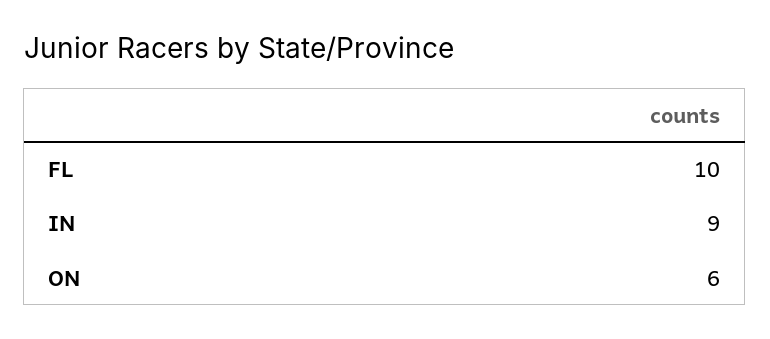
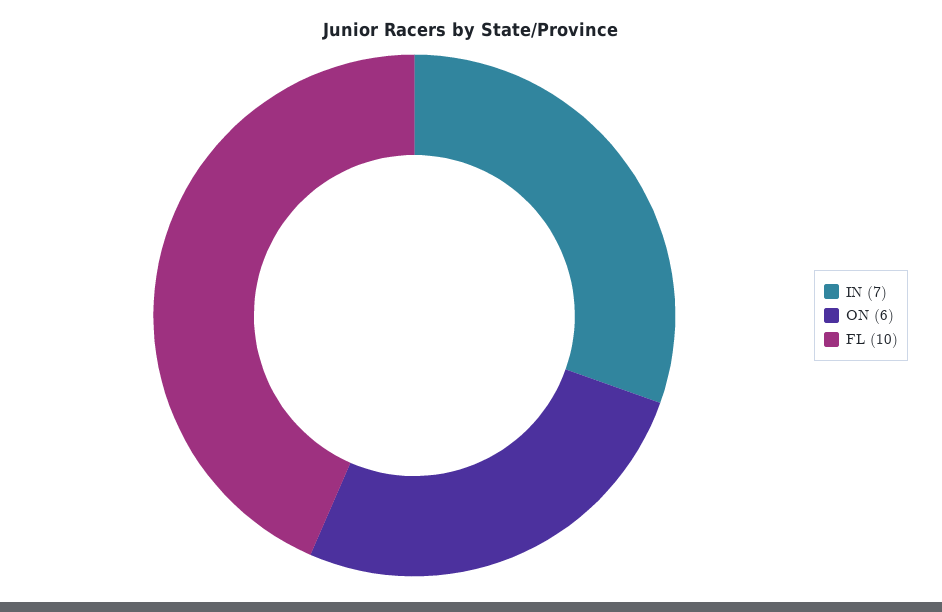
IN: 9 -> 7

